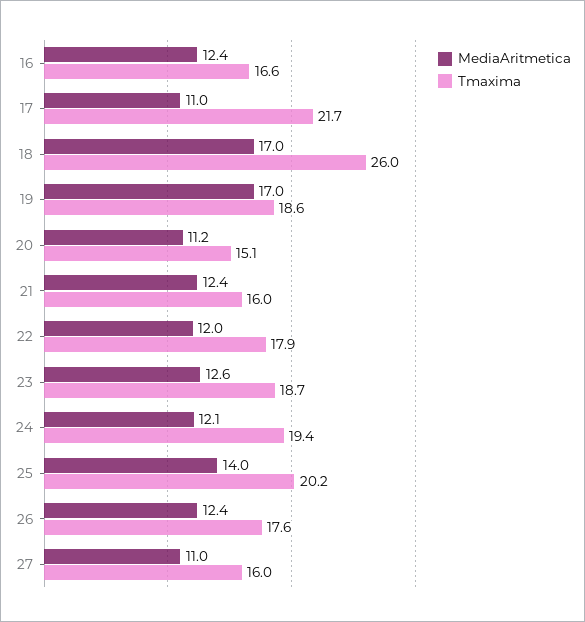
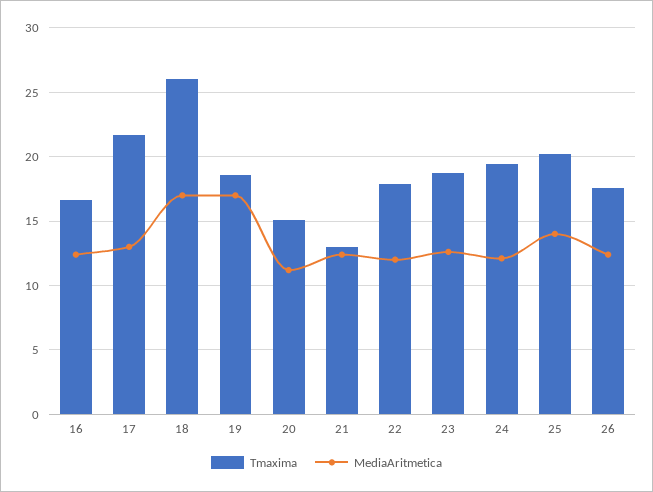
MediaAritmetica, 17: 11 -> 13
Tmaxima, 21: 16 -> 13
MediaAritmetica, 27: 11 -> none
Tmaxima, 27: 16 -> none

